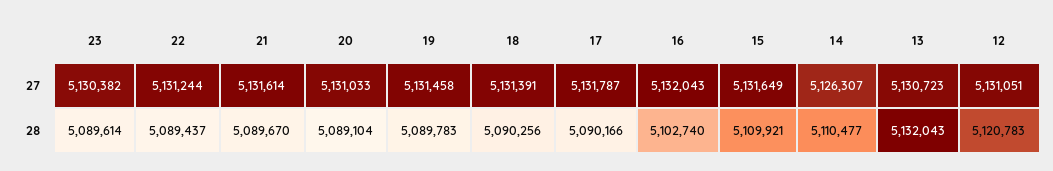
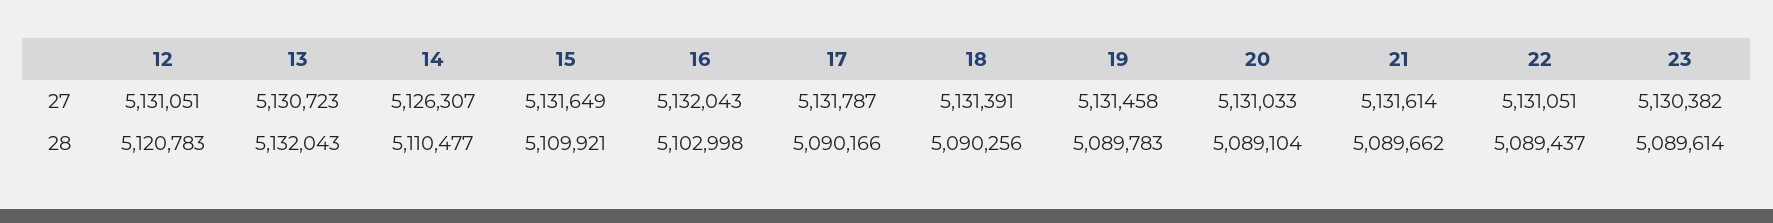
22, 27: 5131244 -> 5131051
21, 28: 5089670 -> 5089662
16, 28: 5102740 -> 5102998

